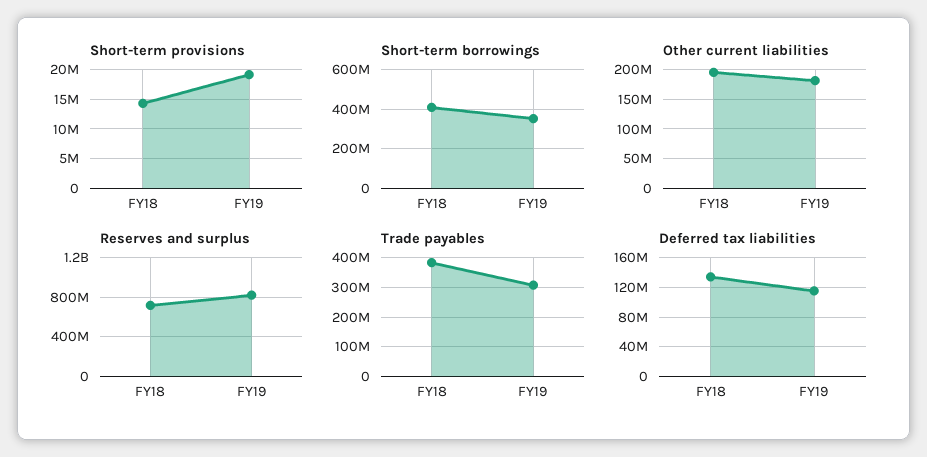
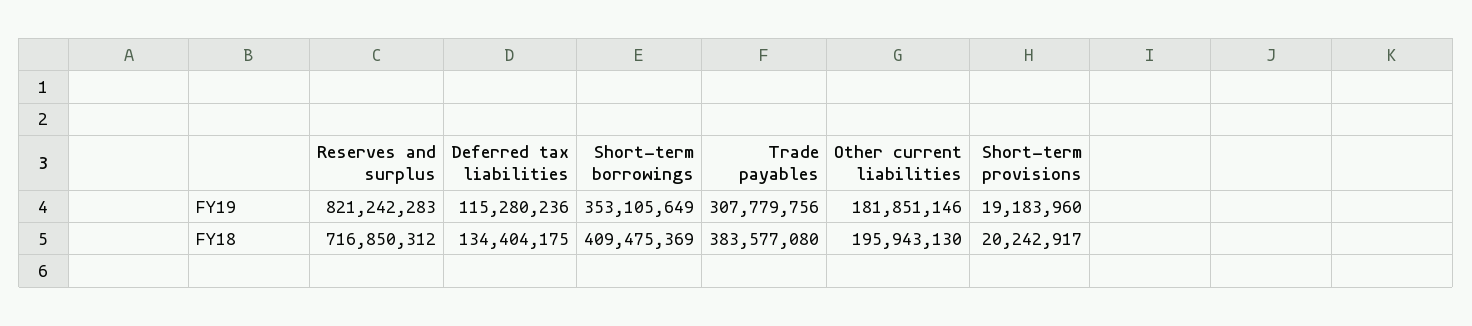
Short-term provisions, FY18: 15000000 -> 20242917

